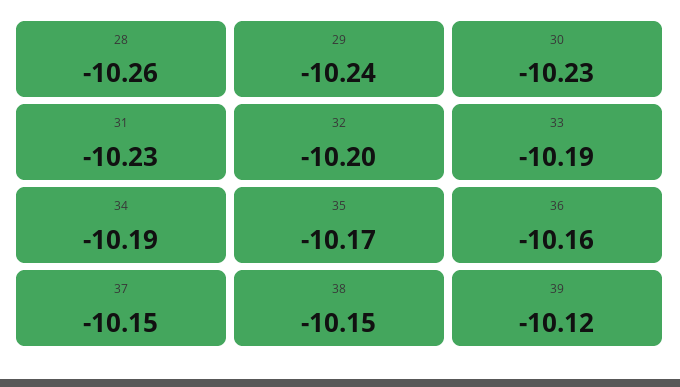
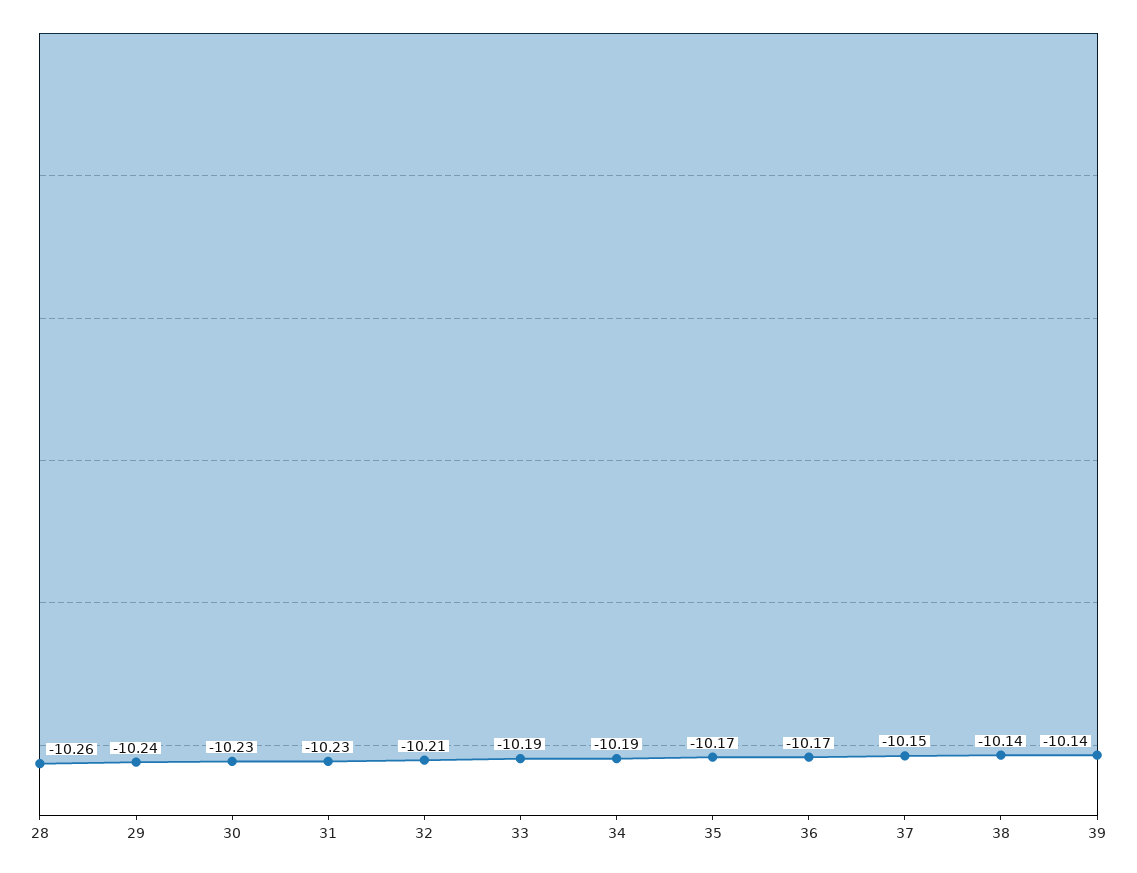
32: -10.2 -> -10.21
36: -10.16 -> -10.17
38: -10.15 -> -10.14
39: -10.12 -> -10.14

